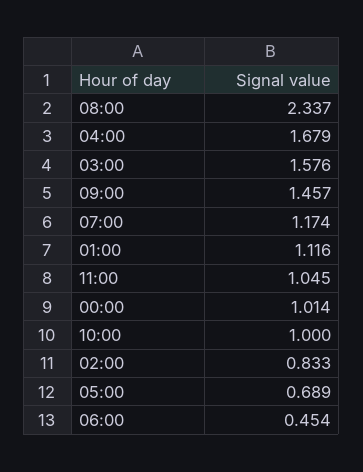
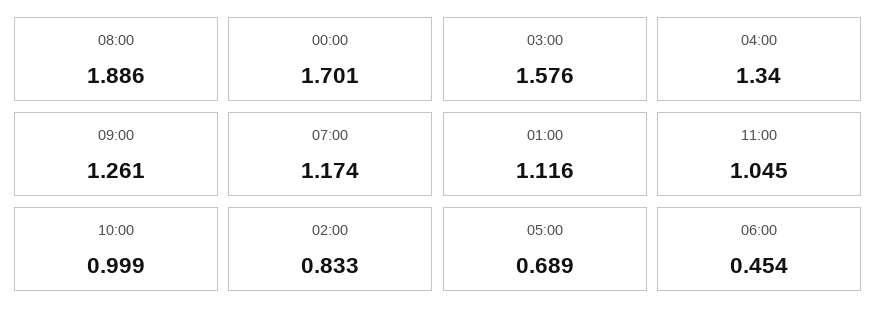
08:00: 2.337 -> 1.886
04:00: 1.679 -> 1.34
09:00: 1.457 -> 1.261
00:00: 1.014 -> 1.701
10:00: 1 -> 0.999

